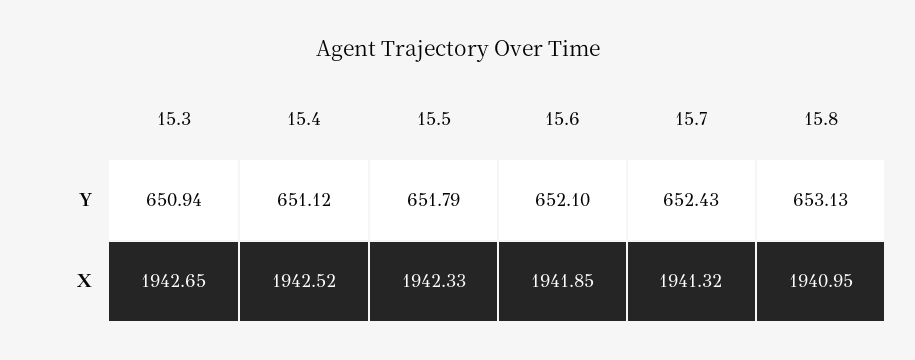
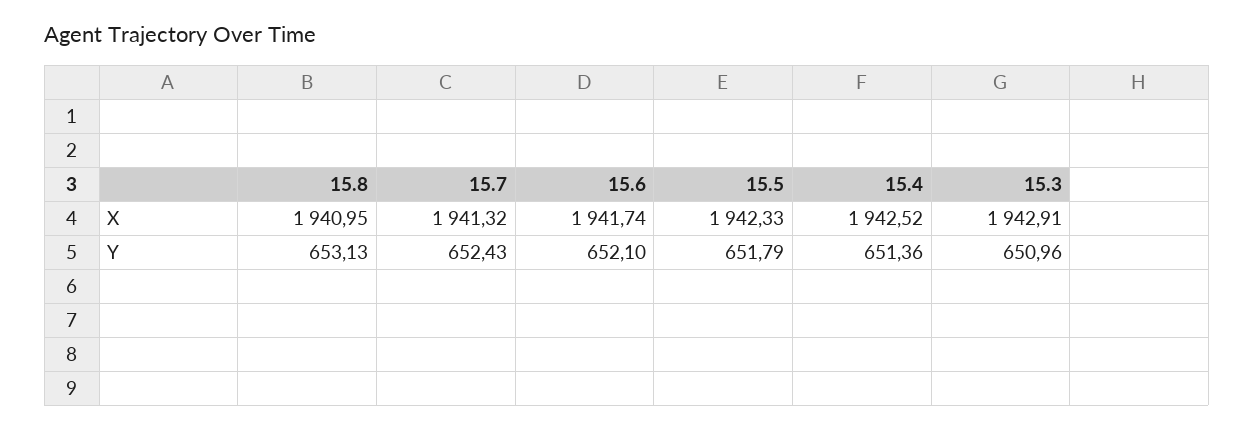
15.3, Y: 650.94 -> 650.96
15.4, Y: 651.12 -> 651.36
15.3, X: 1942.65 -> 1942.91
15.6, X: 1941.85 -> 1941.74

